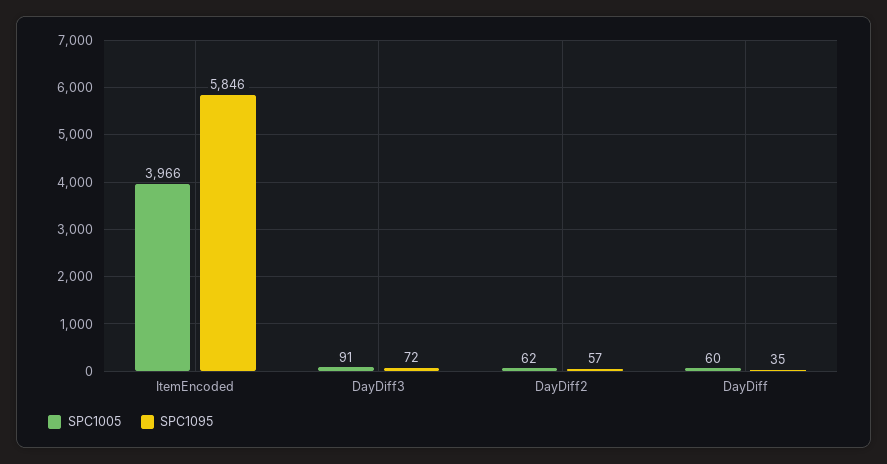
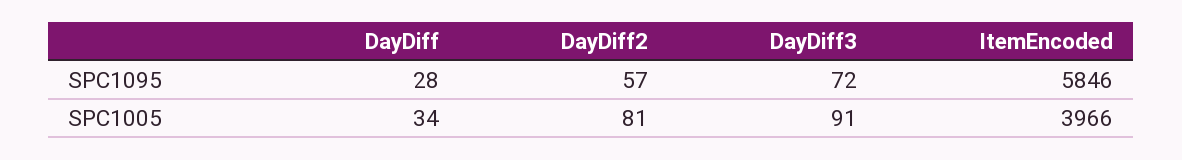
SPC1005, DayDiff2: 62 -> 81
SPC1005, DayDiff: 60 -> 34
SPC1095, DayDiff: 35 -> 28

